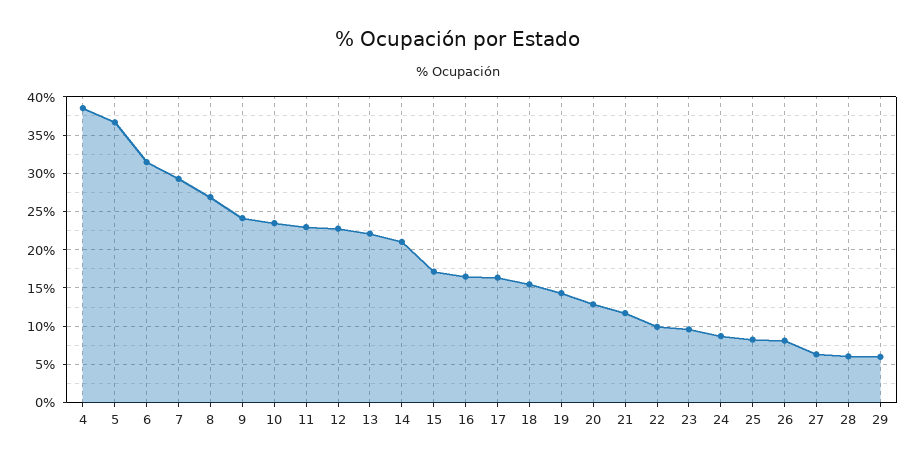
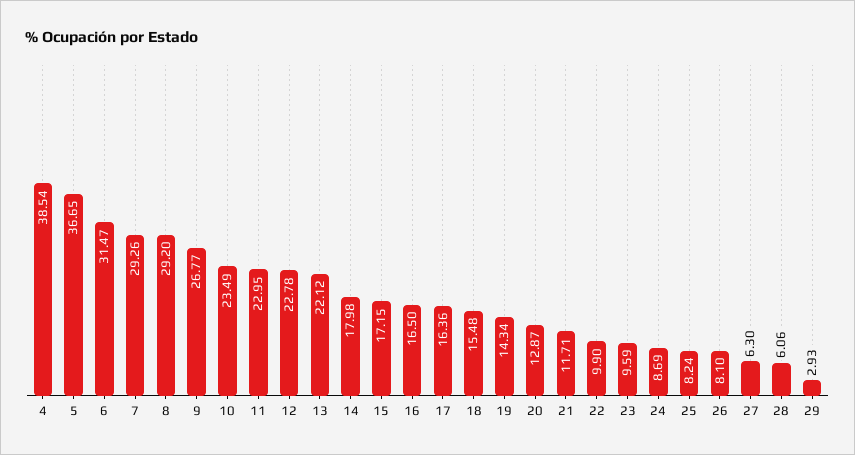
8: 27 -> 29.2
9: 24 -> 26.77
14: 21 -> 17.98
29: 6 -> 2.93

